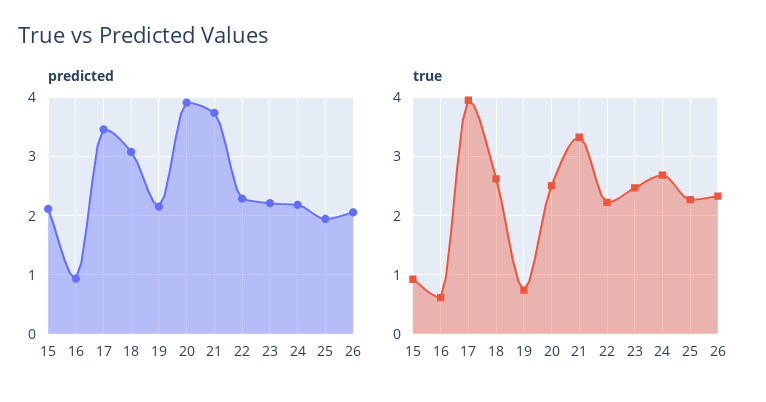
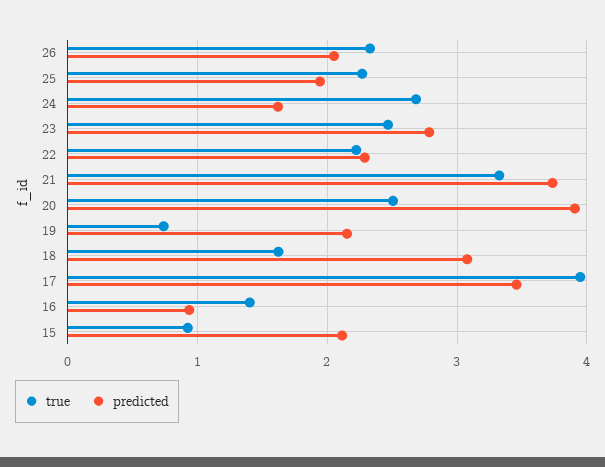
predicted, 23: 2.2 -> 2.8
predicted, 24: 2.2 -> 1.6
true, 16: 0.6 -> 1.4
true, 18: 2.6 -> 1.6

